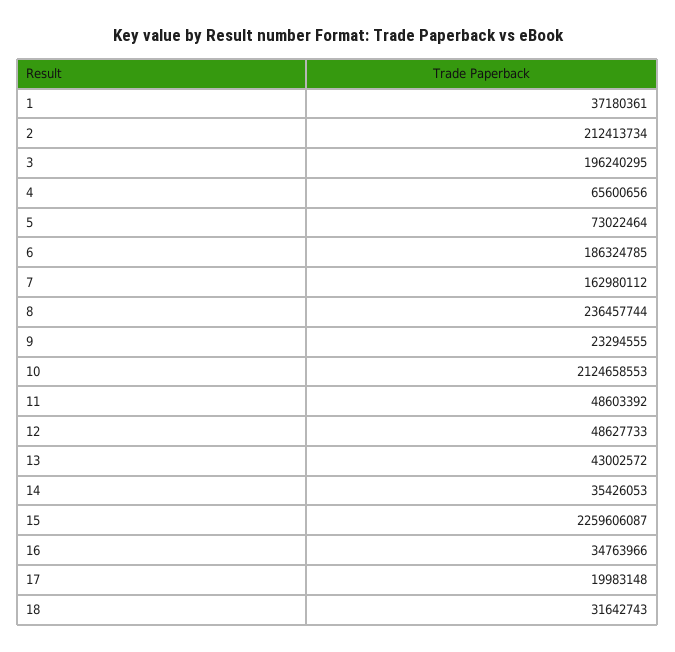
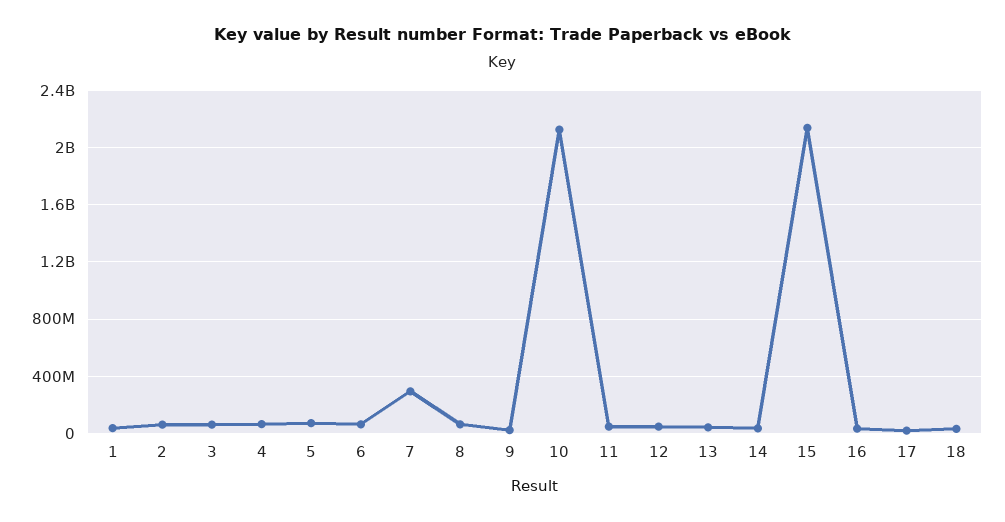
2: 212413734 -> 50000000
3: 196240295 -> 50000000
6: 186324785 -> 50000000
7: 162980112 -> 300000000
8: 236457744 -> 50000000
15: 2259606087 -> 2150000000

